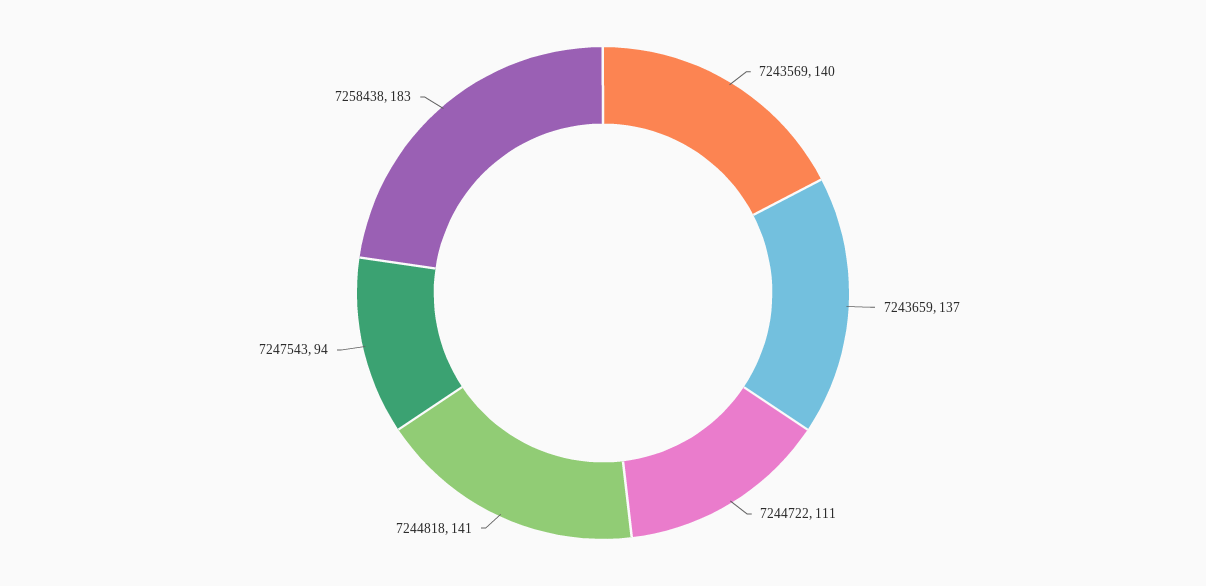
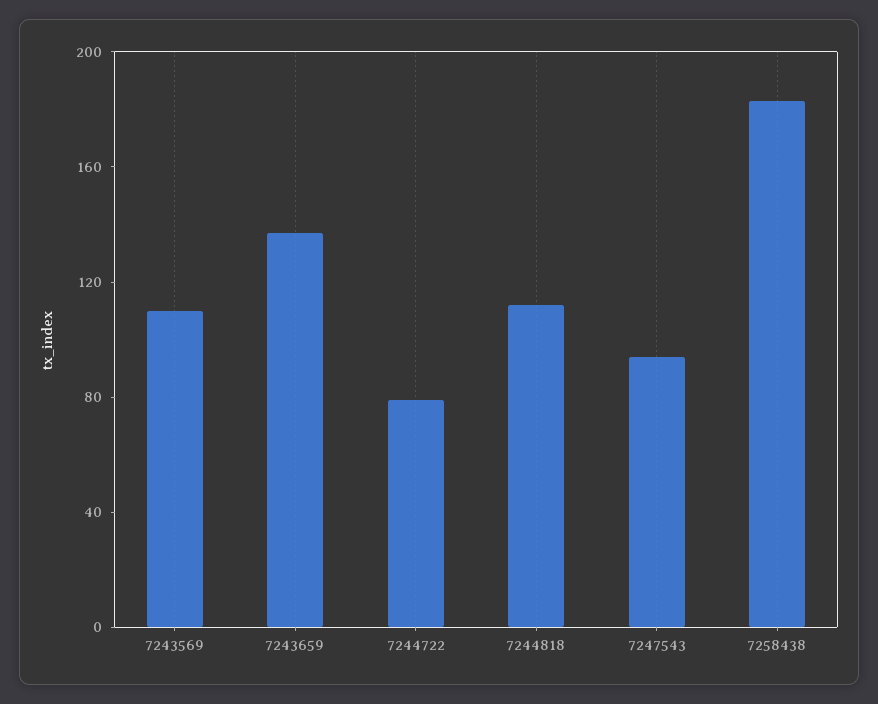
7243569: 140 -> 110
7244722: 111 -> 80
7244818: 141 -> 110

